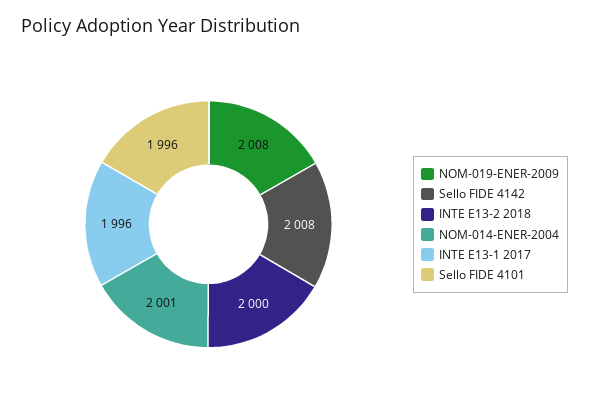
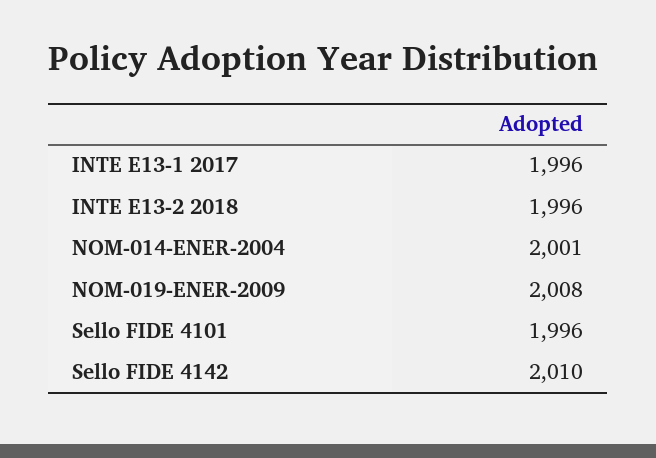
Sello FIDE 4142: 2008 -> 2010
INTE E13-2 2018: 2000 -> 1996

